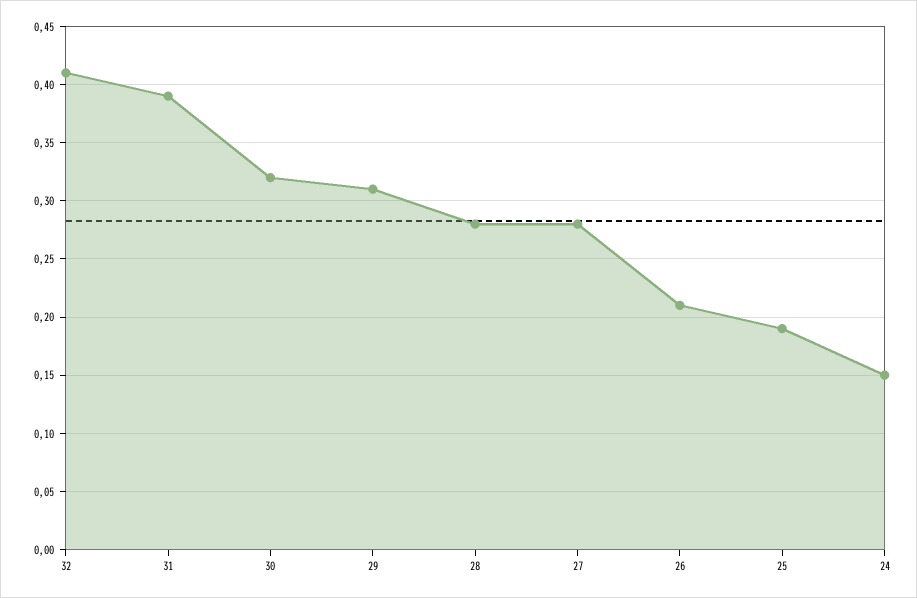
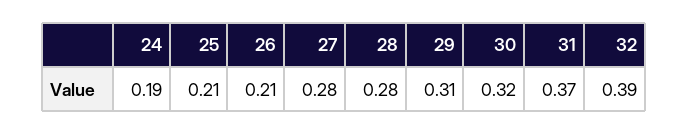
32: 0.41 -> 0.39
31: 0.39 -> 0.37
25: 0.19 -> 0.21
24: 0.15 -> 0.19

